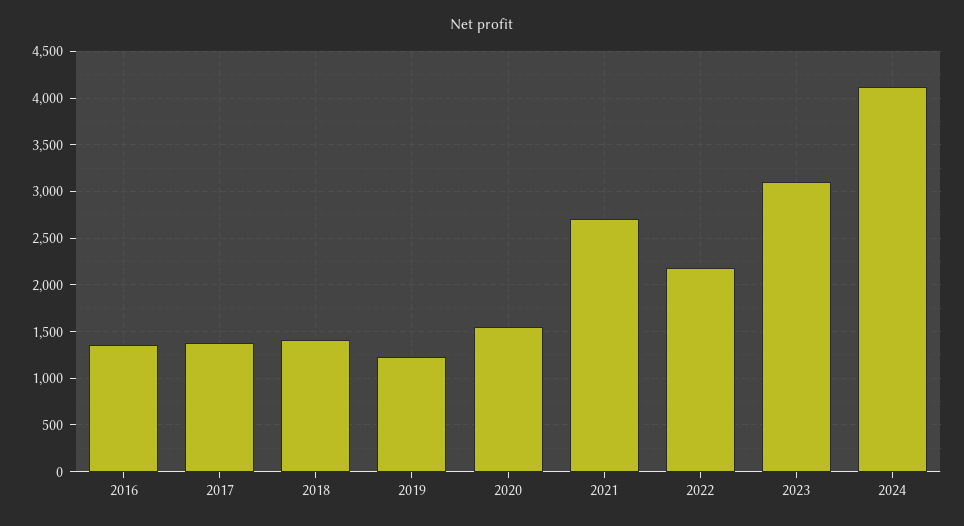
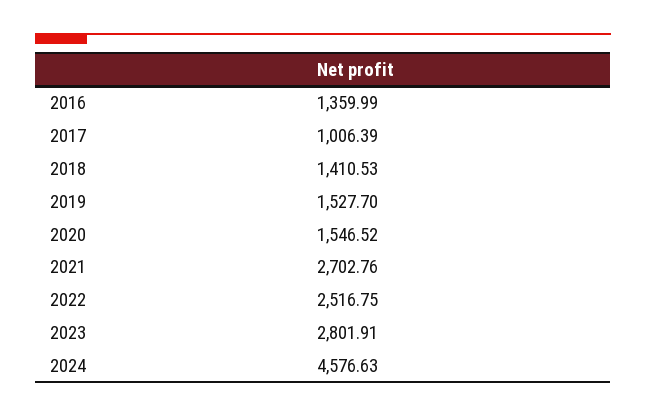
2017: 1400 -> 1006.39
2019: 1200 -> 1527.7
2022: 2200 -> 2516.75
2023: 3100 -> 2801.91
2024: 4100 -> 4576.63

